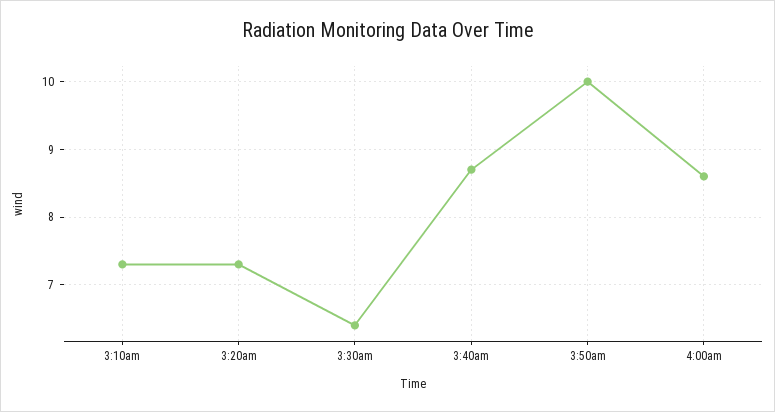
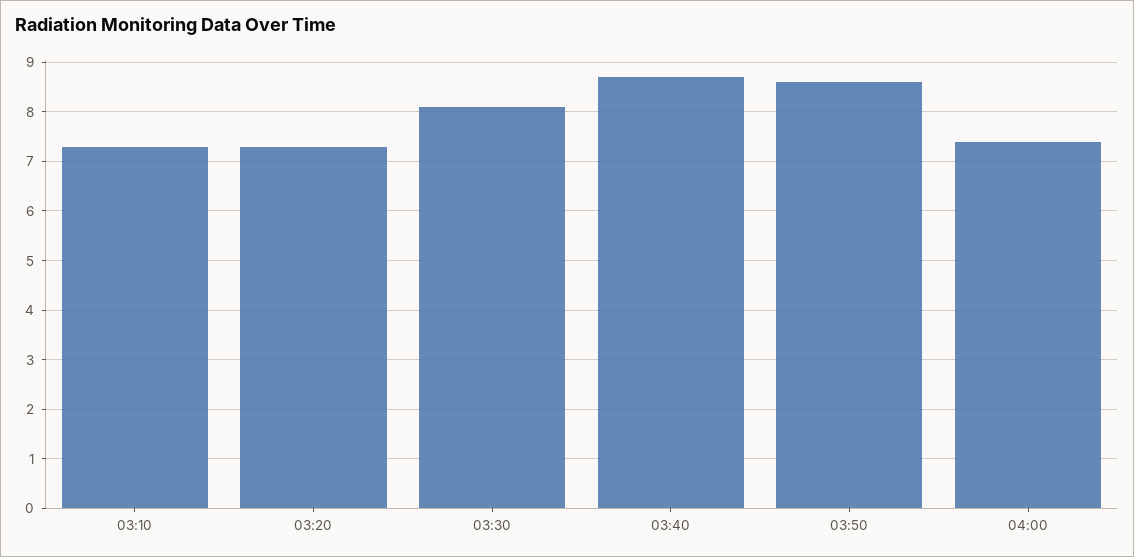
3:30am: 6.4 -> 8
3:50am: 10 -> 8.5
4:00am: 8.6 -> 7.5

